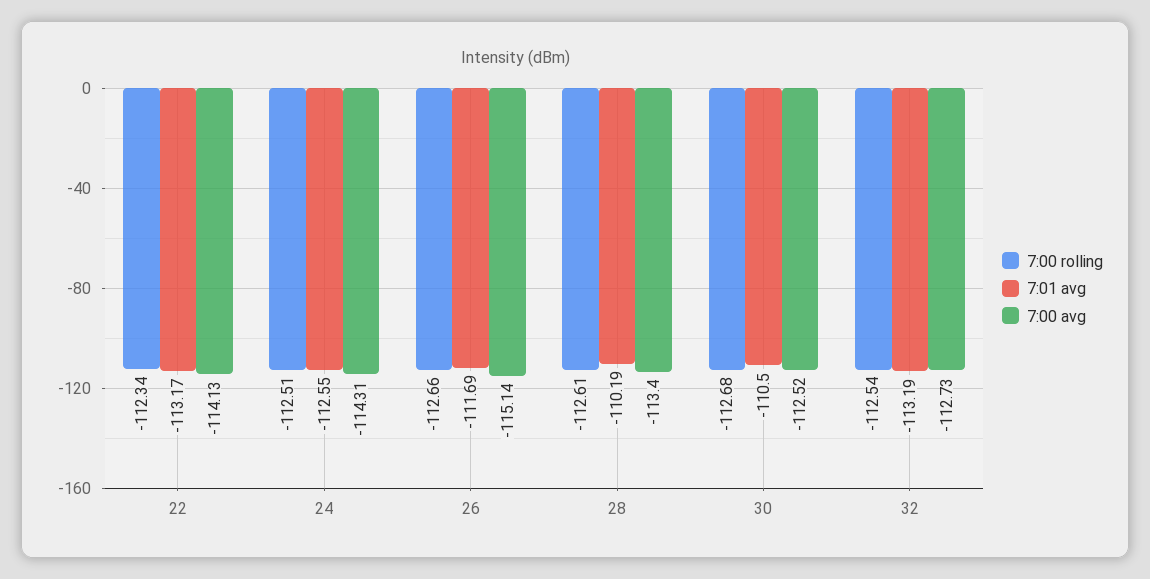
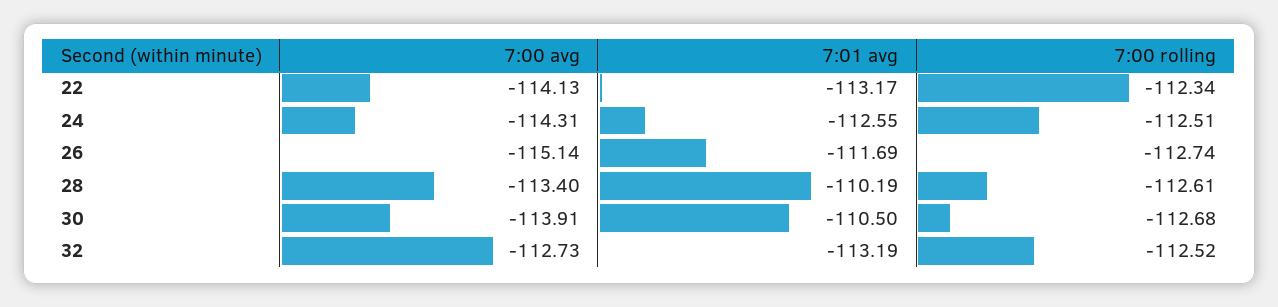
7:00 rolling, 26: -112.66 -> -112.74
7:00 avg, 30: -112.52 -> -113.91
7:00 rolling, 32: -112.54 -> -112.52

